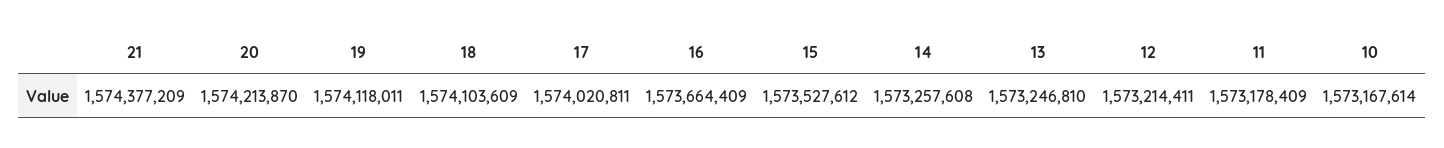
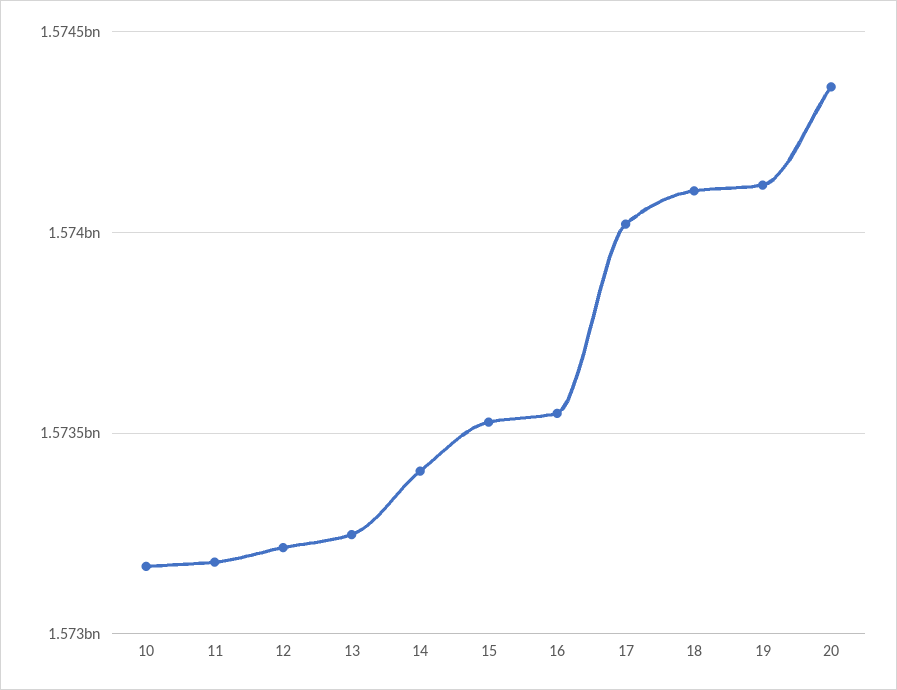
21: 1574377209 -> none
20: 1574213870 -> 1574350000
16: 1573664409 -> 1573550000
14: 1573257608 -> 1573400000

